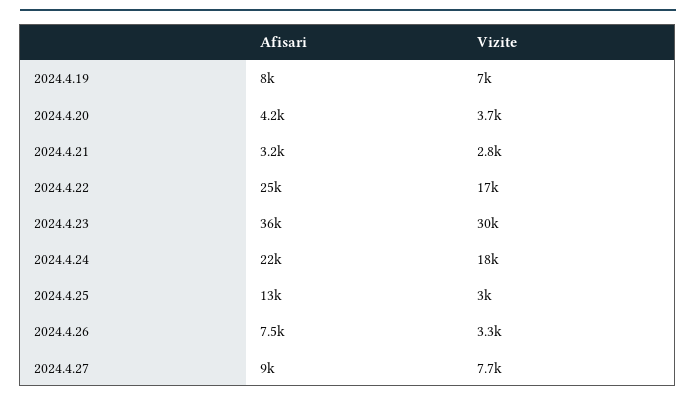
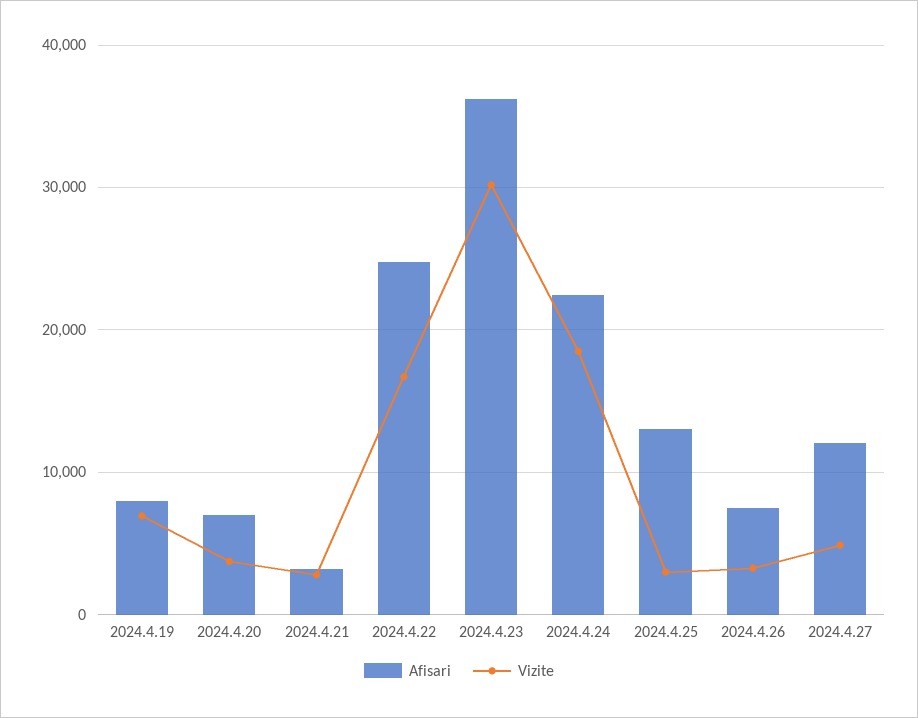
Afisari, 2024.4.20: 4200 -> 7000
Afisari, 2024.4.27: 9000 -> 12000
Vizite, 2024.4.27: 7700 -> 5000

